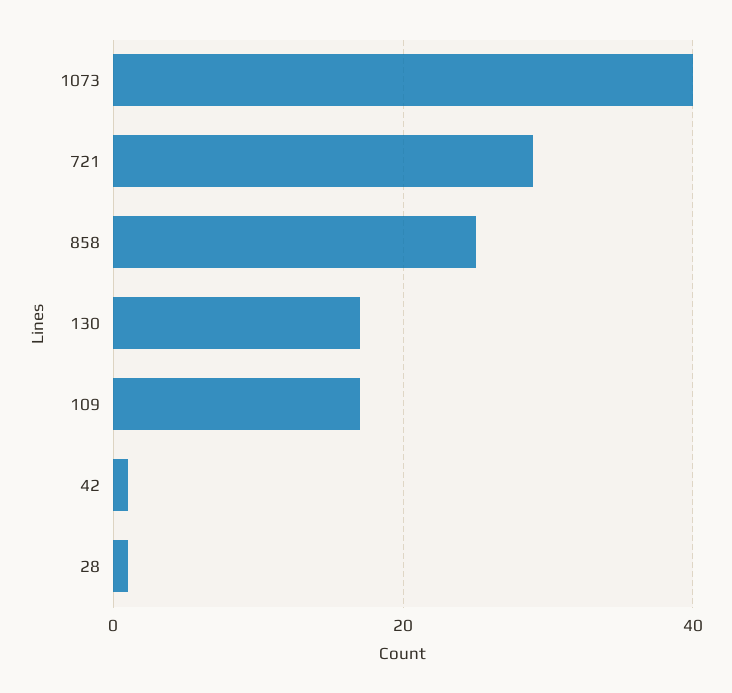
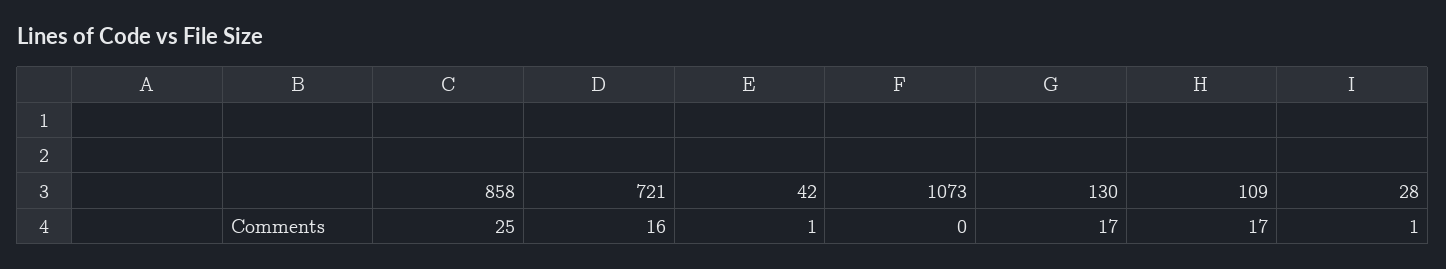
1073: 40 -> 0
721: 30 -> 16

